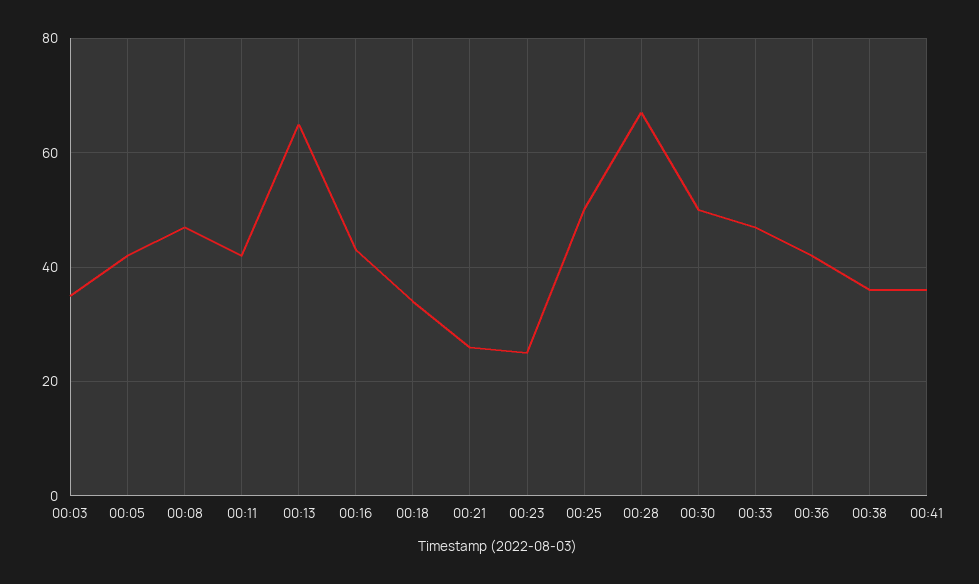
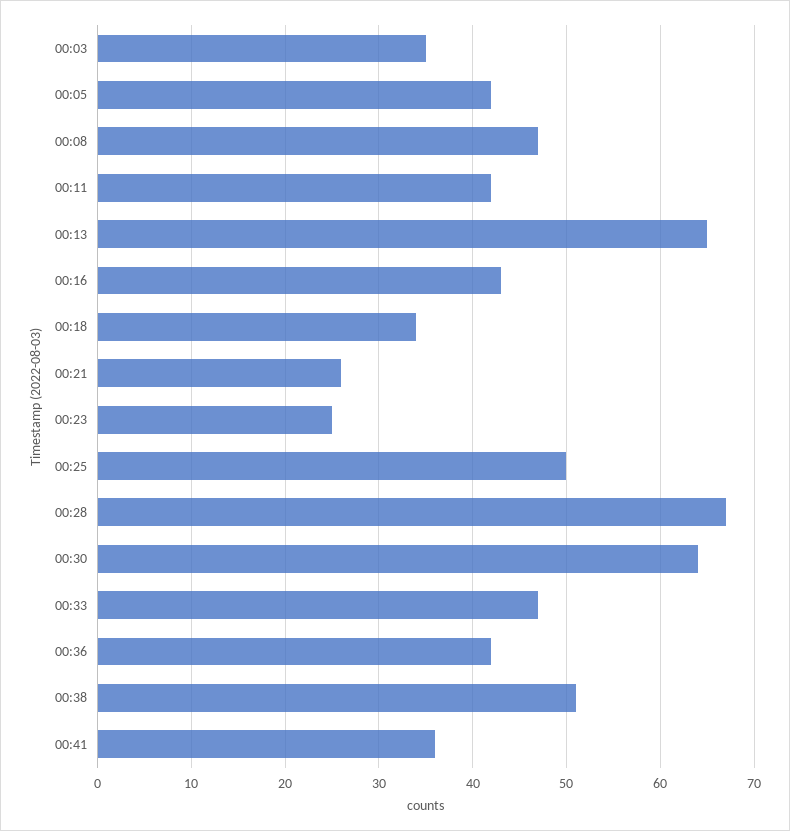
00:30: 50 -> 64
00:38: 35 -> 51

